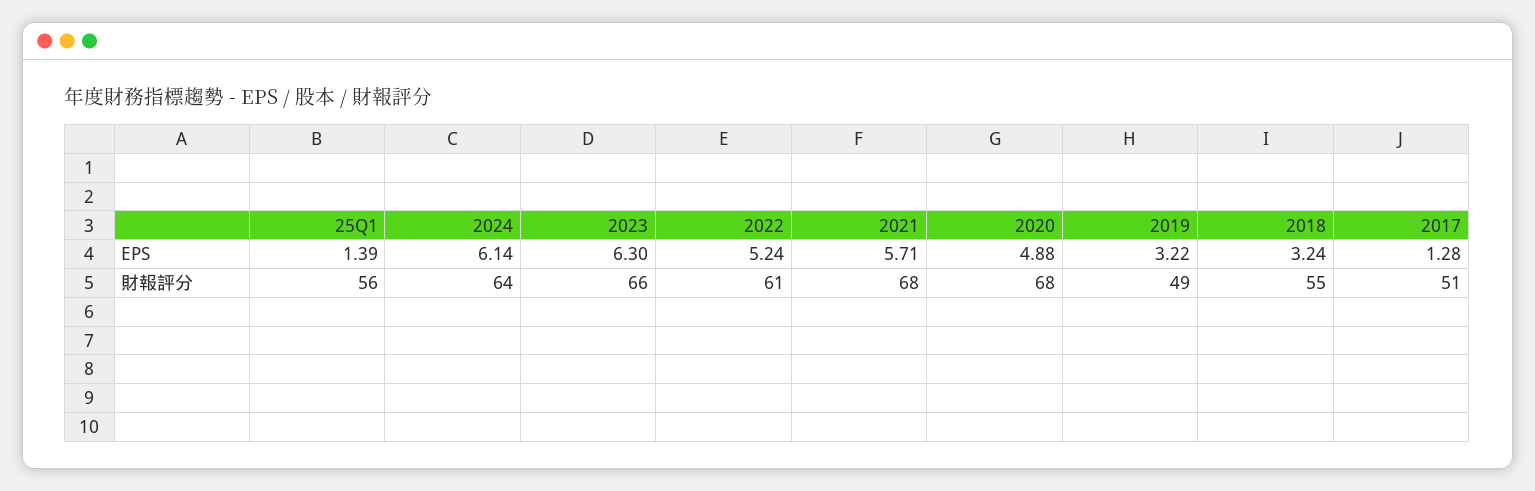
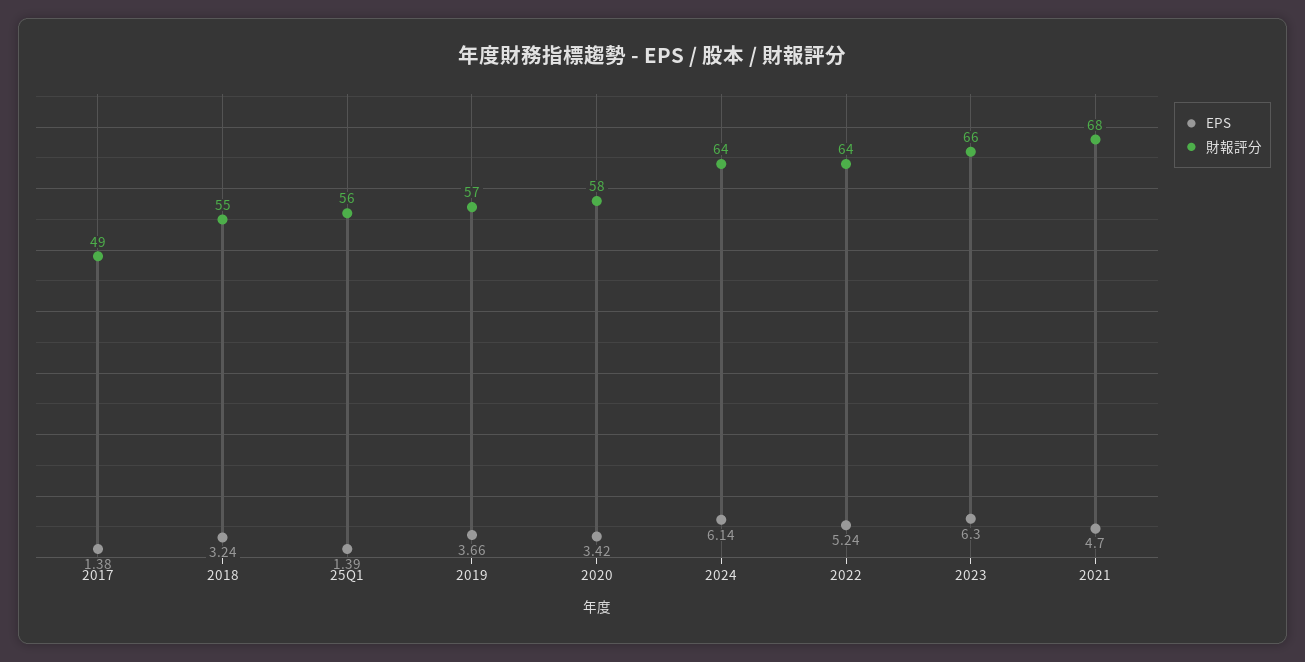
EPS, 2021: 5.71 -> 4.7
EPS, 2020: 4.88 -> 3.42
EPS, 2019: 3.22 -> 3.66
EPS, 2017: 1.28 -> 1.38
財報評分, 2022: 61 -> 64
財報評分, 2020: 68 -> 58
財報評分, 2019: 49 -> 57
財報評分, 2017: 51 -> 49

